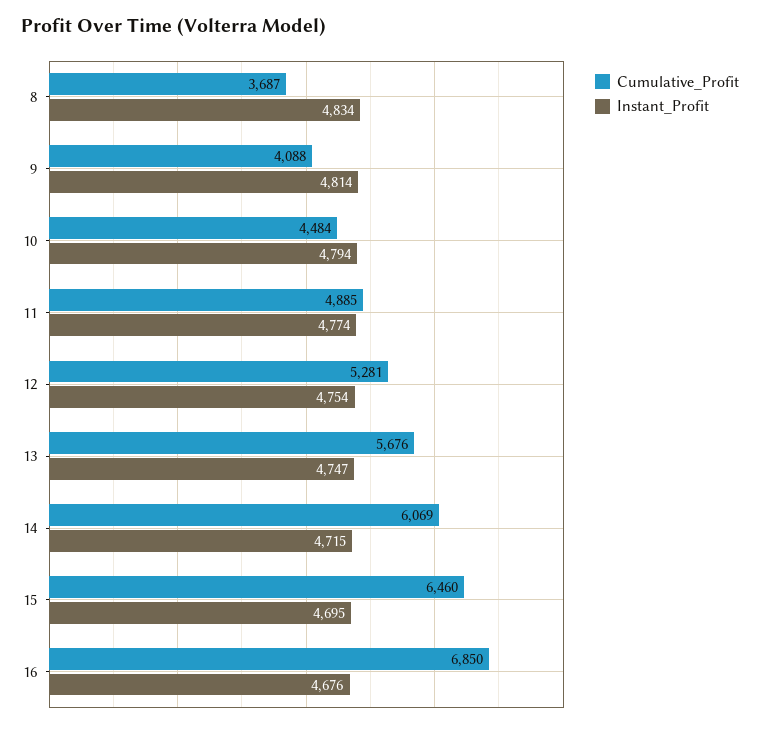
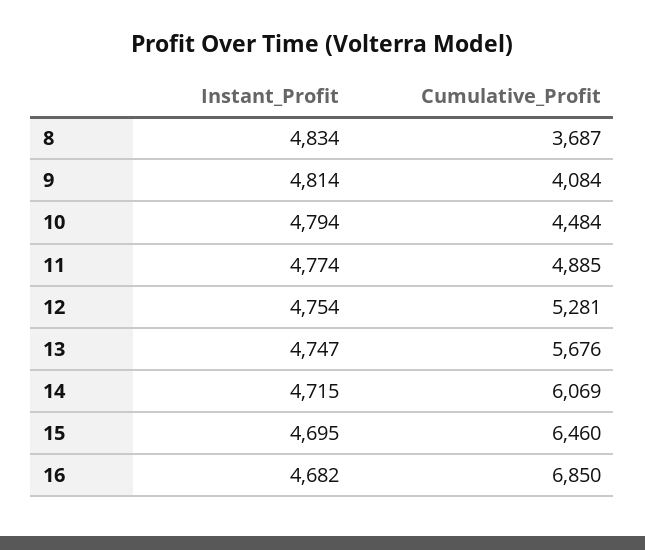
Cumulative_Profit, 9: 4088 -> 4084
Instant_Profit, 16: 4676 -> 4682

